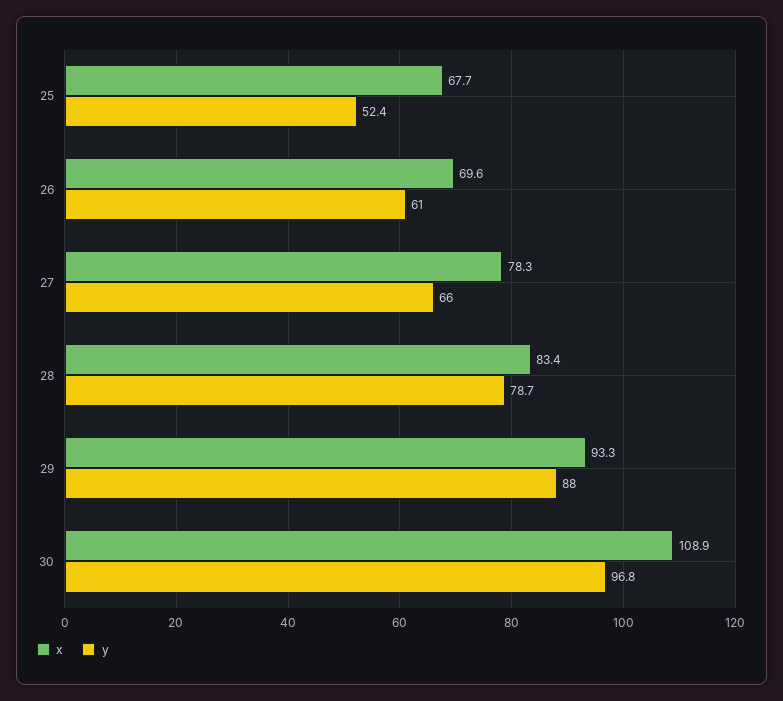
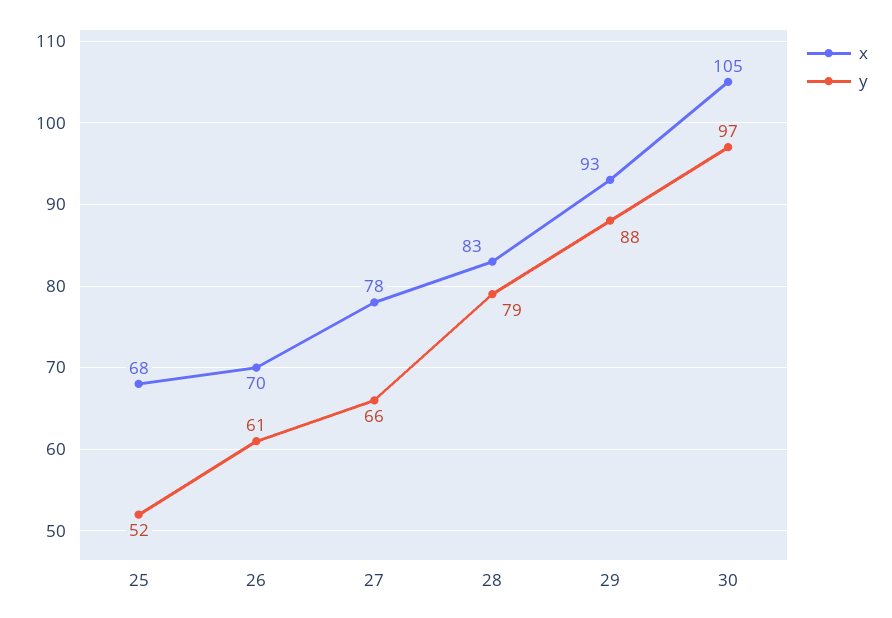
x, 30: 108.9 -> 105

